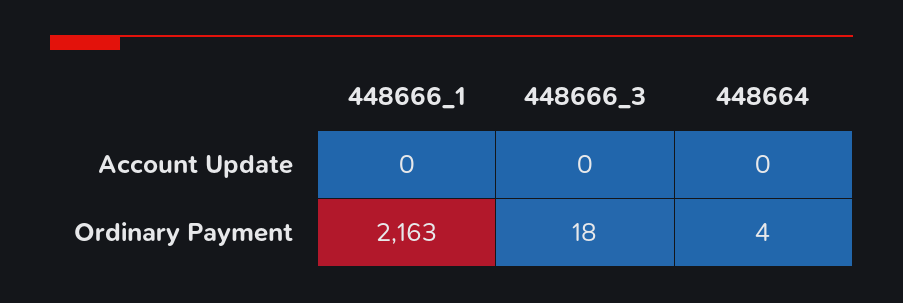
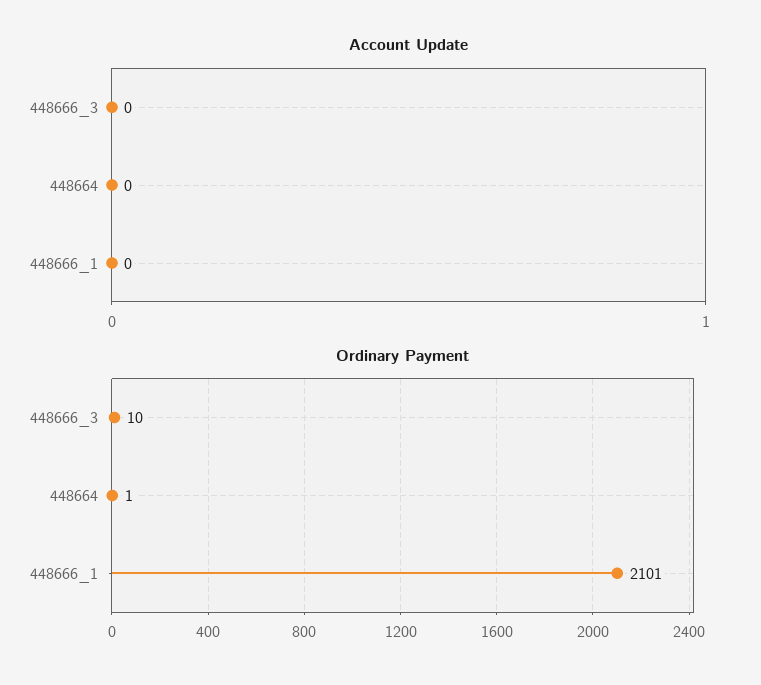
Ordinary Payment, 448666_1: 2163 -> 2101
Ordinary Payment, 448666_3: 18 -> 10
Ordinary Payment, 448664: 4 -> 1

